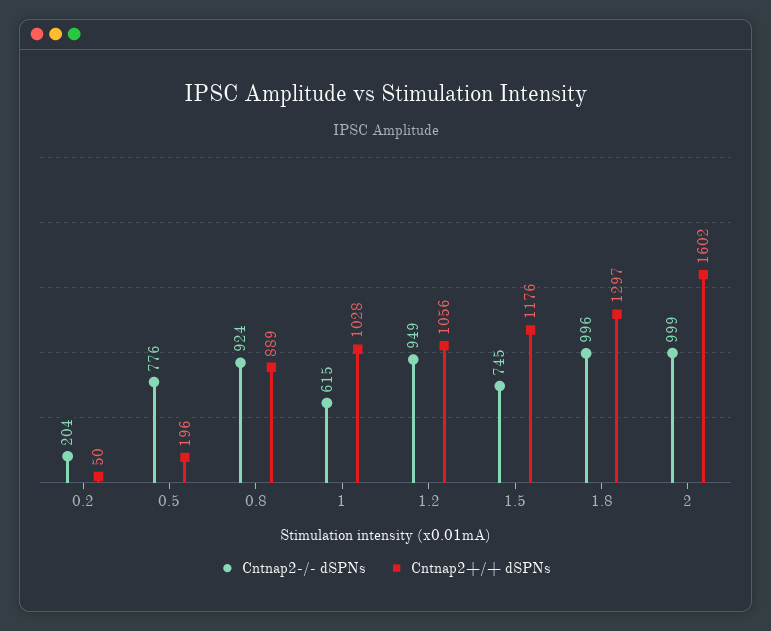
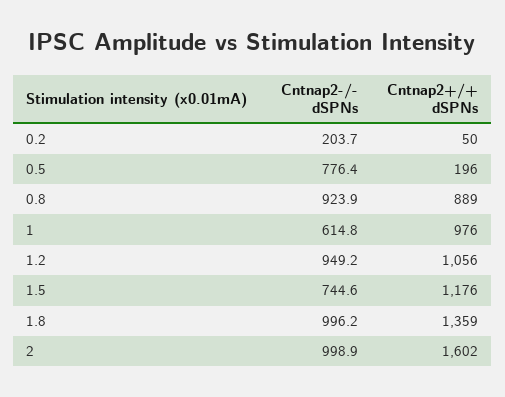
Cntnap2+/+ dSPNs, 1: 1028 -> 976
Cntnap2+/+ dSPNs, 1.8: 1297 -> 1359

